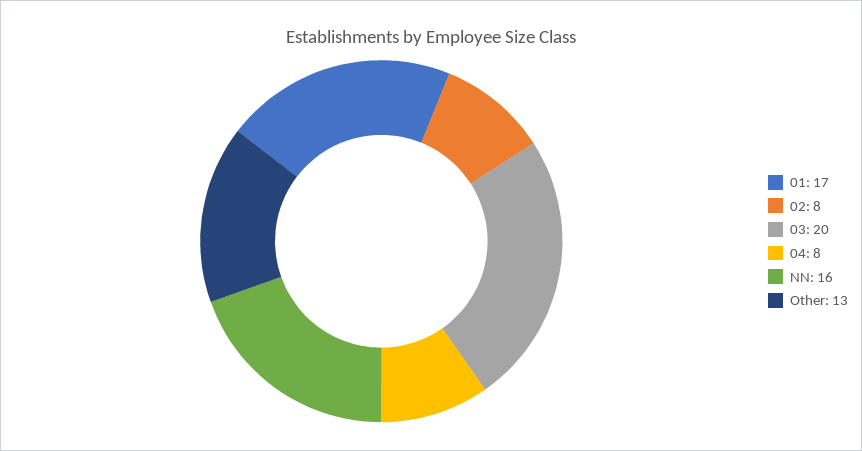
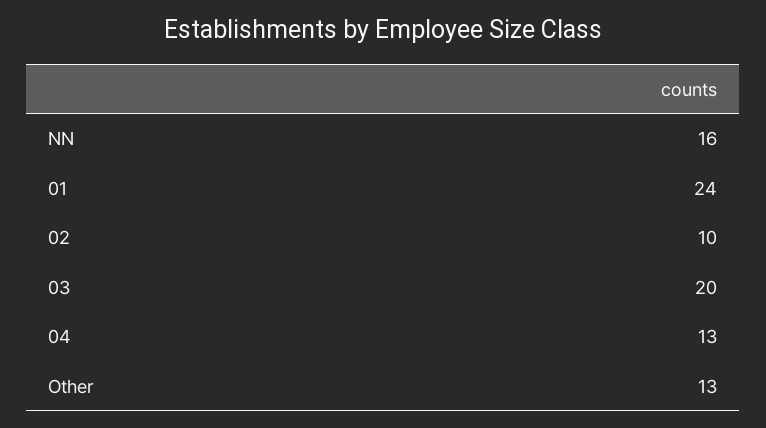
01: 17 -> 24
02: 8 -> 10
04: 8 -> 13

